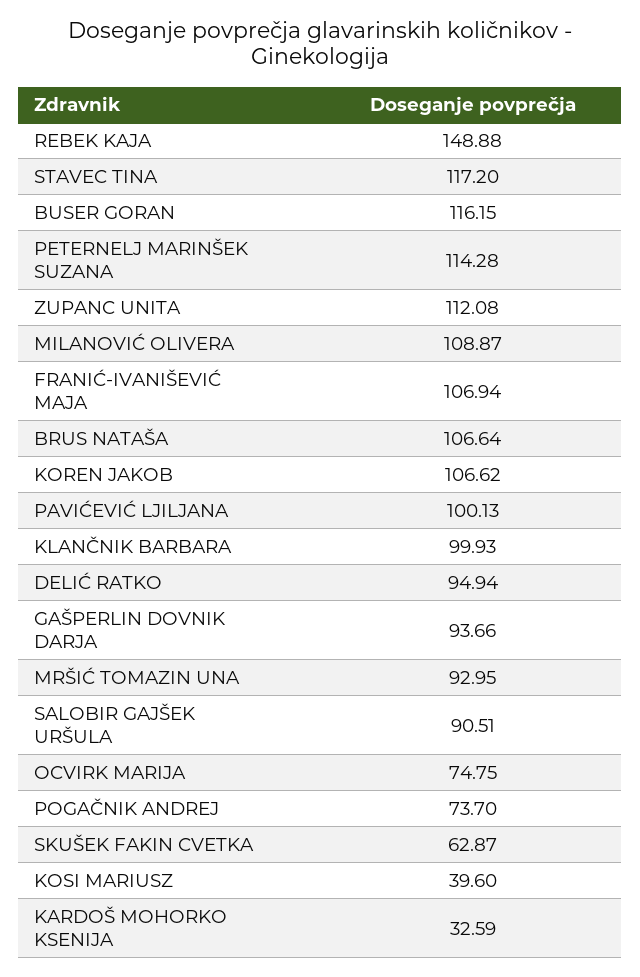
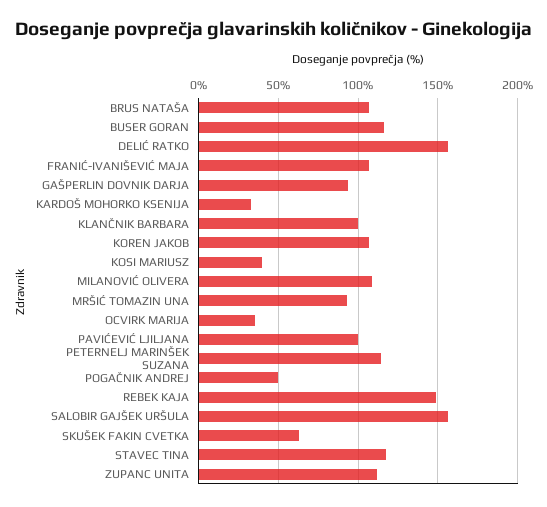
DELIĆ RATKO: 94.94 -> 155
SALOBIR GAJŠEK URŠULA: 90.51 -> 155
OCVIRK MARIJA: 74.75 -> 35
POGAČNIK ANDREJ: 73.7 -> 50

